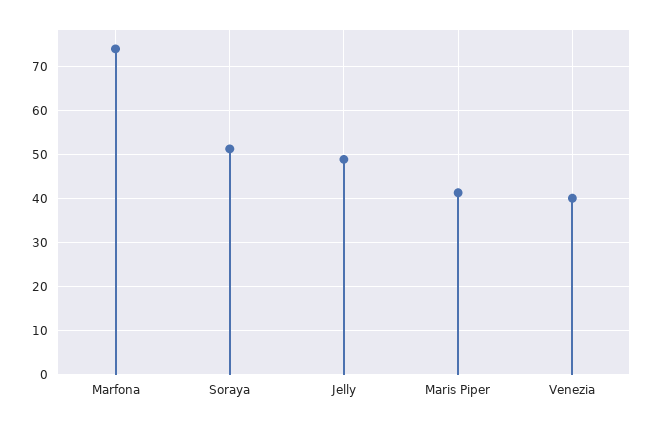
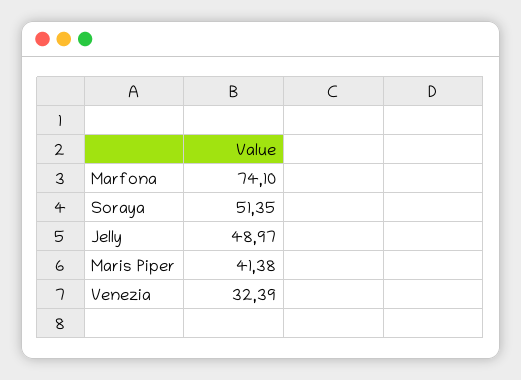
Venezia: 40 -> 32.39

